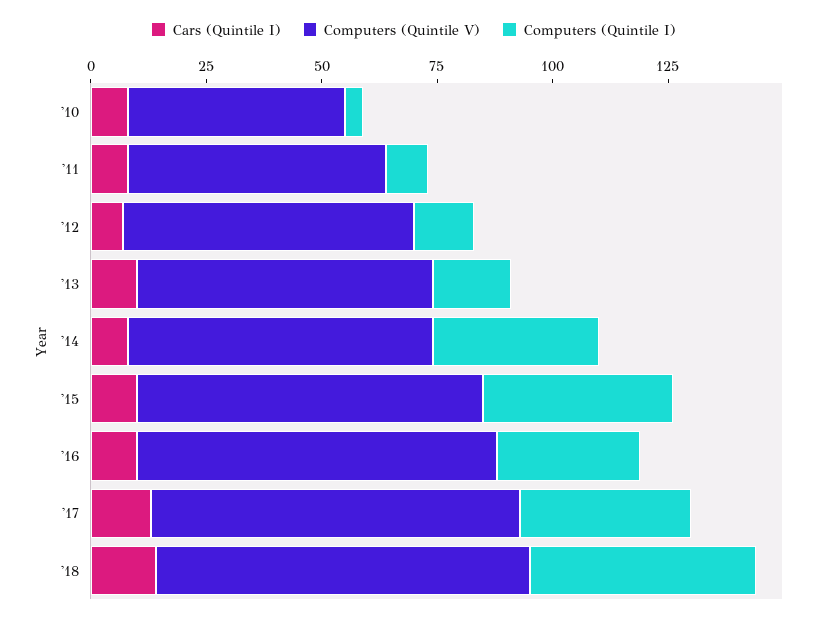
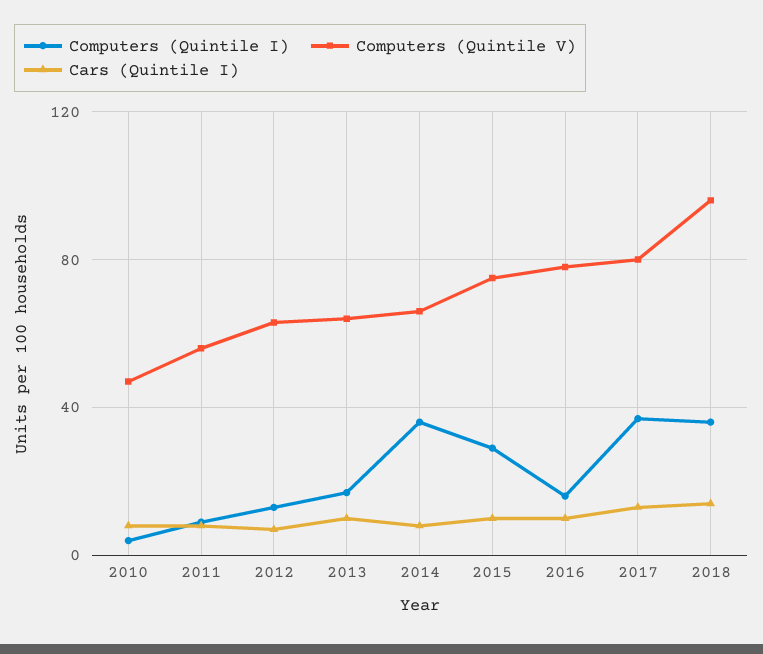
Computers (Quintile I), '15: 40 -> 30
Computers (Quintile I), '16: 30 -> 15
Computers (Quintile V), '18: 80 -> 95
Computers (Quintile I), '18: 50 -> 35

